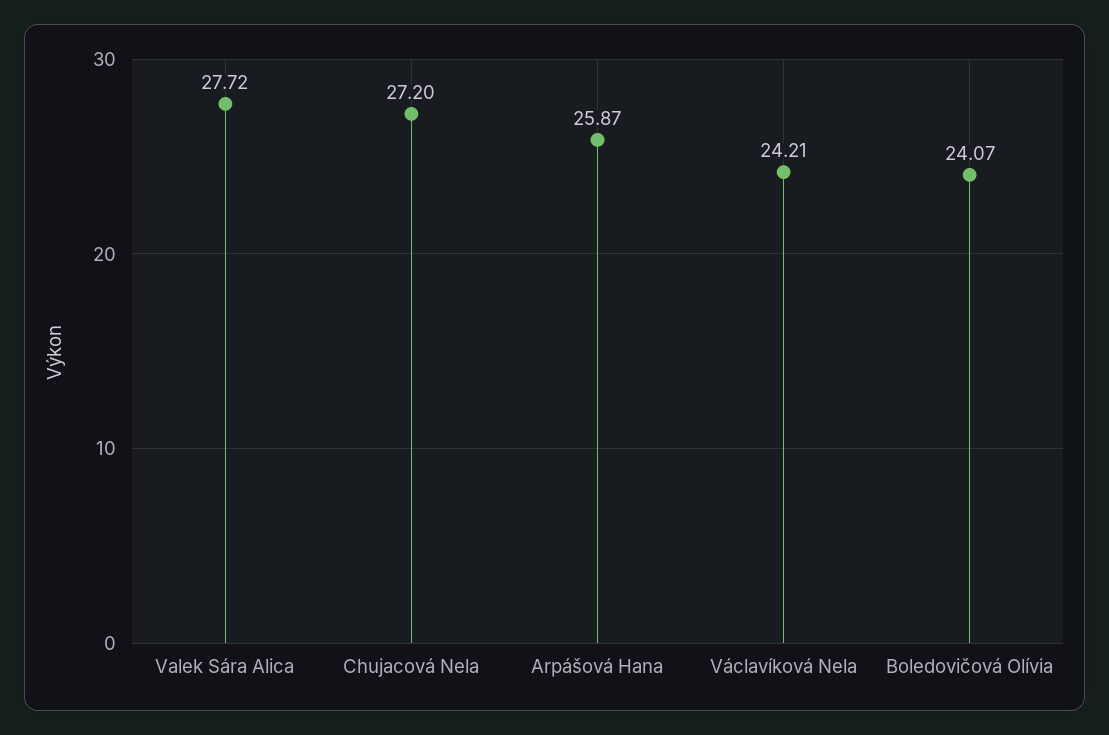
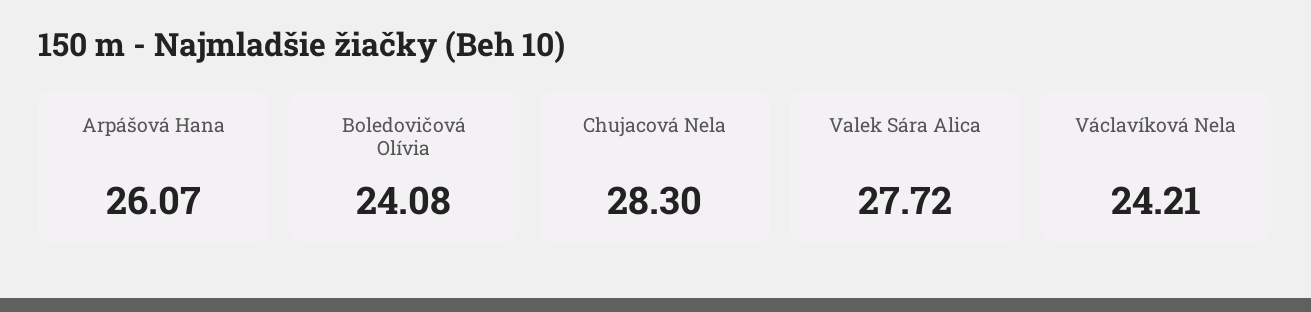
Chujacová Nela: 27.2 -> 28.3
Arpášová Hana: 25.87 -> 26.07
Boledovičová Olívia: 24.07 -> 24.08

